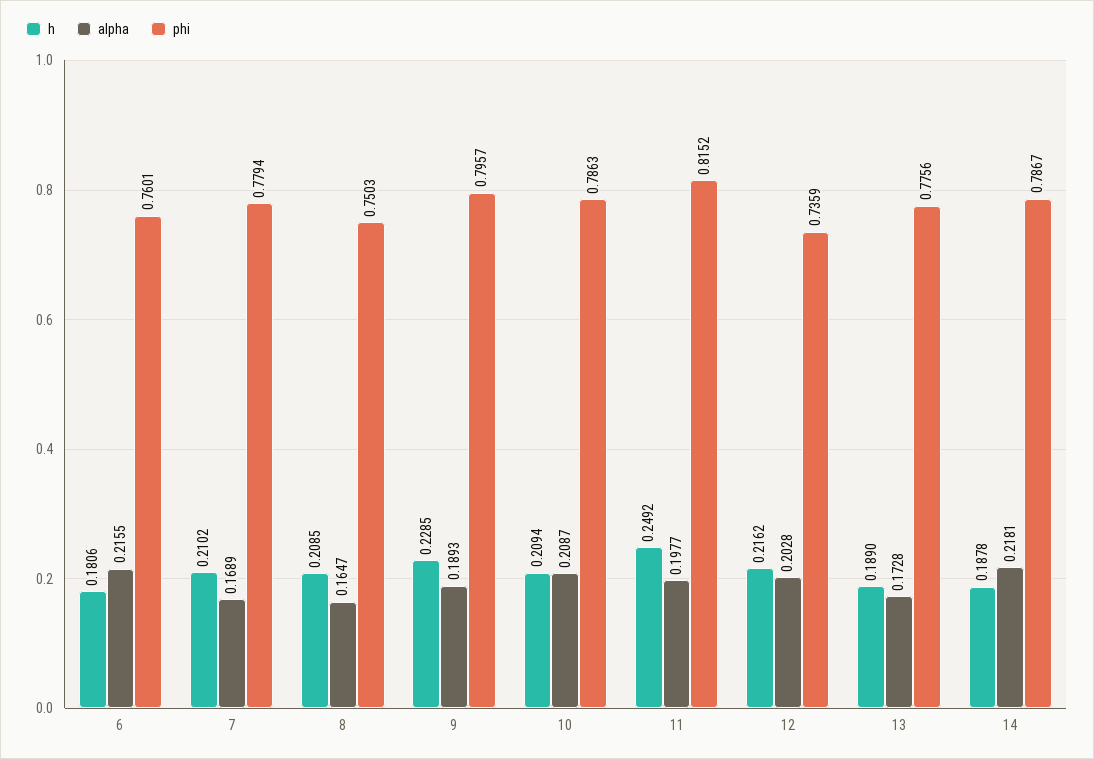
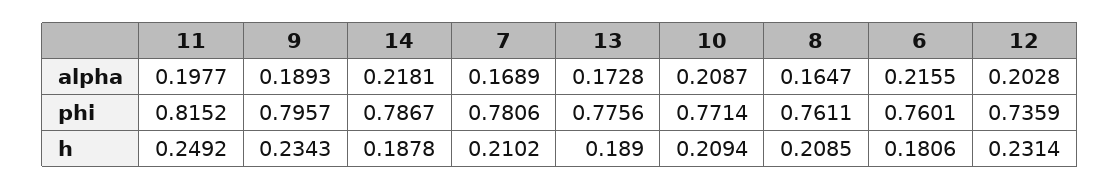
phi, 7: 0.7794 -> 0.7806
phi, 8: 0.7503 -> 0.7611
h, 9: 0.2285 -> 0.2343
phi, 10: 0.7863 -> 0.7714
h, 12: 0.2162 -> 0.2314

